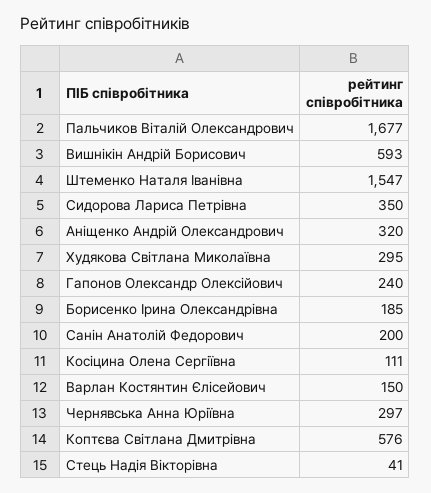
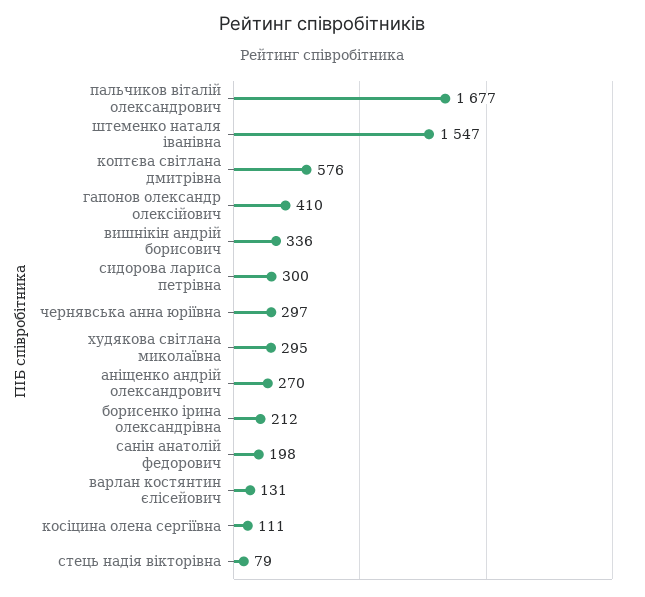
Вишнікін Андрій Борисович: 593 -> 336
Сидорова Лариса Петрівна: 350 -> 300
Аніщенко Андрій Олександрович: 320 -> 270
Гапонов Олександр Олексійович: 240 -> 410
Борисенко Ірина Олександрівна: 185 -> 212
Санін Анатолій Федорович: 200 -> 198
Варлан Костянтин Єлісейович: 150 -> 131
Стець Надія Вікторівна: 41 -> 79

